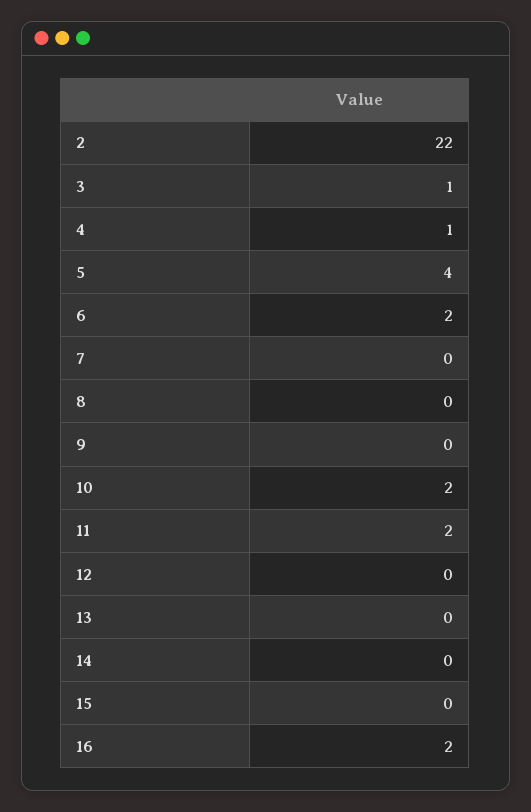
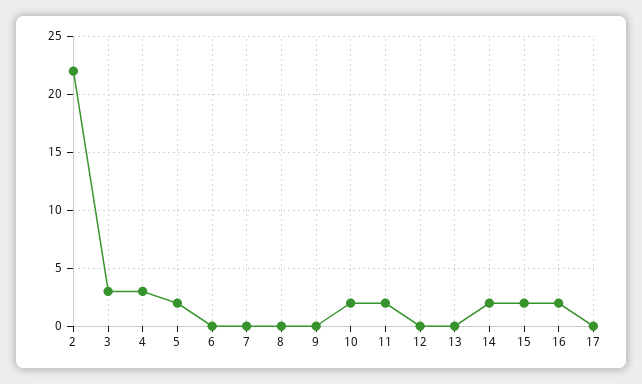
3: 1 -> 3
4: 1 -> 3
5: 4 -> 2
6: 2 -> 0
14: 0 -> 2
15: 0 -> 2
17: none -> 0

